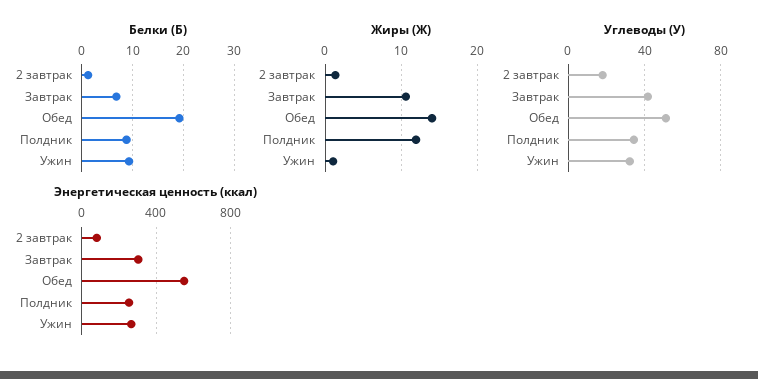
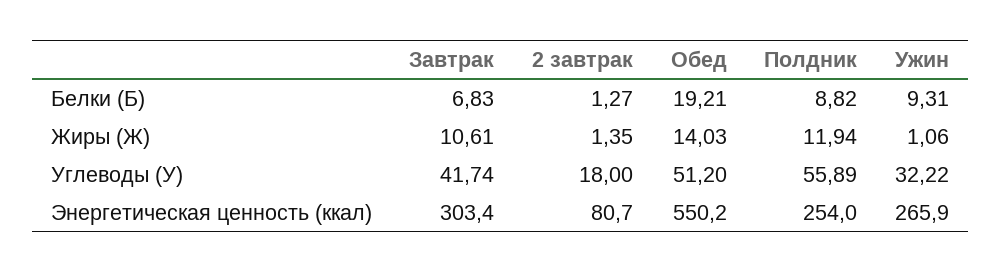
Углеводы (У), Полдник: 35 -> 55.89

